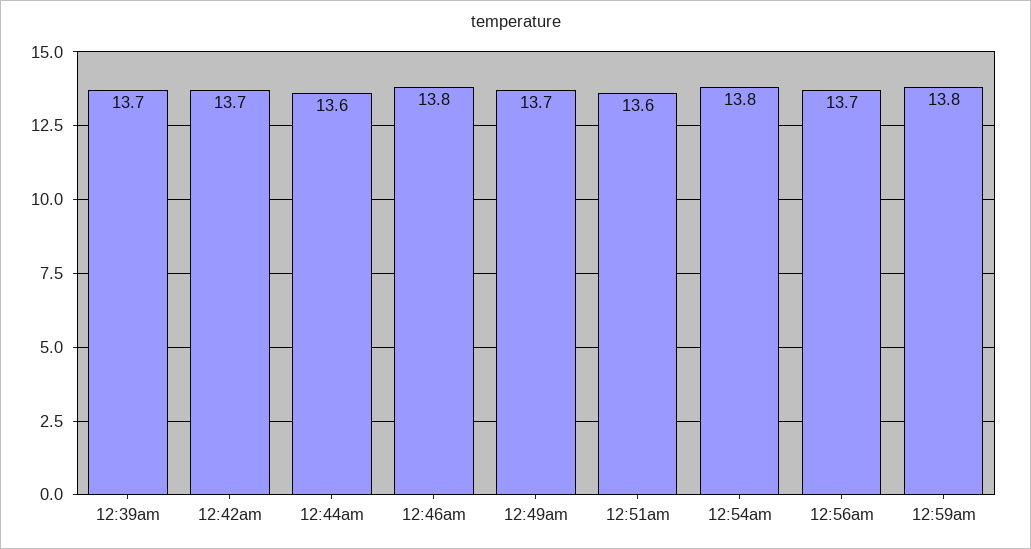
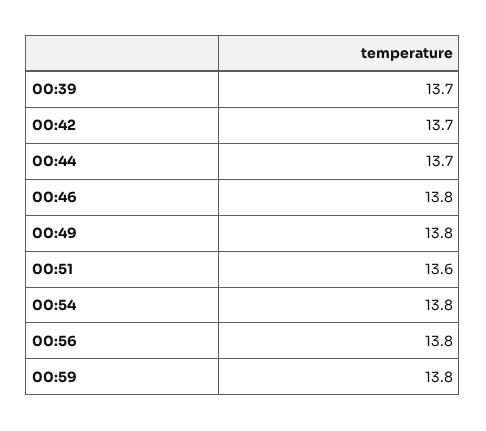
12:44am: 13.6 -> 13.7
12:49am: 13.7 -> 13.8
12:56am: 13.7 -> 13.8

